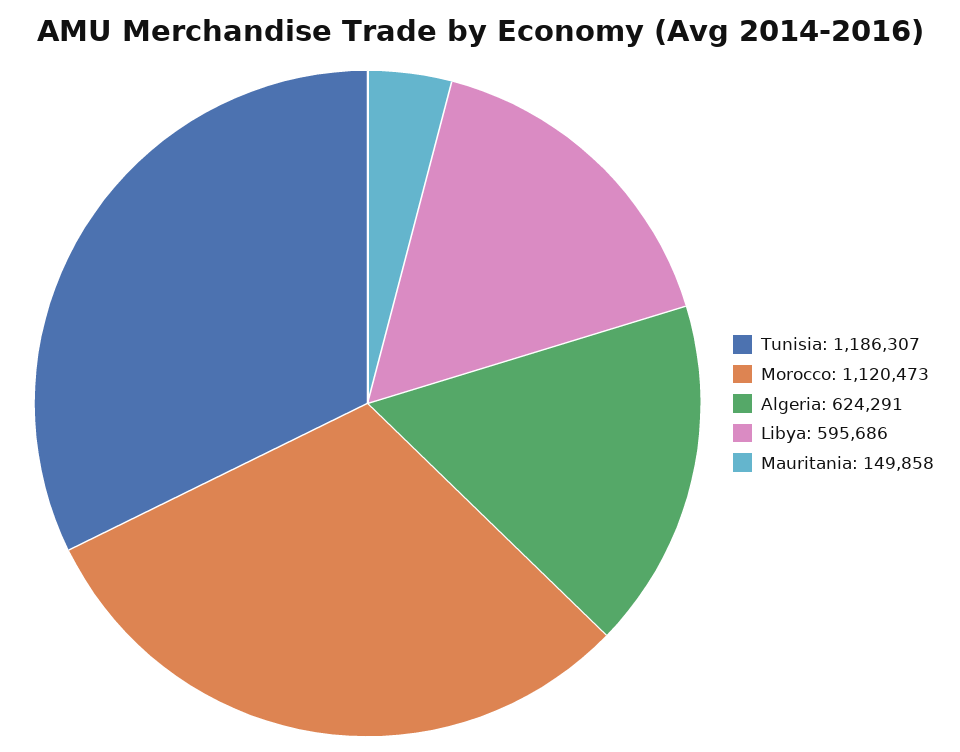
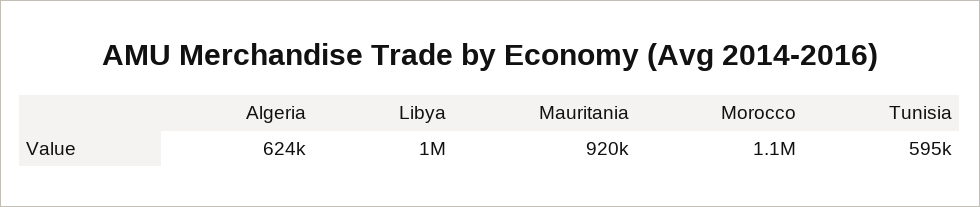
Tunisia: 1186307 -> 595000
Libya: 595686 -> 1000000
Mauritania: 149858 -> 920000

